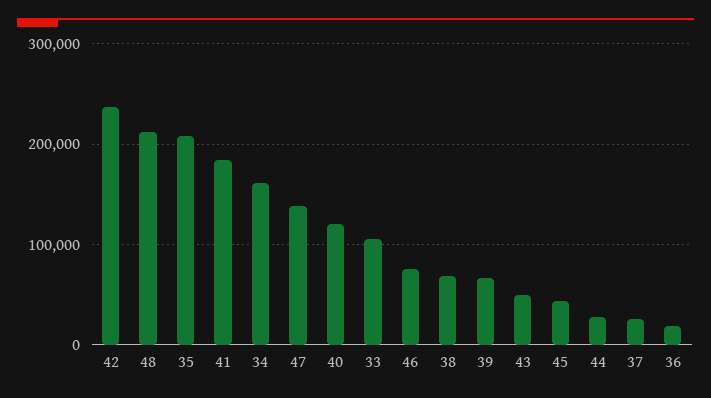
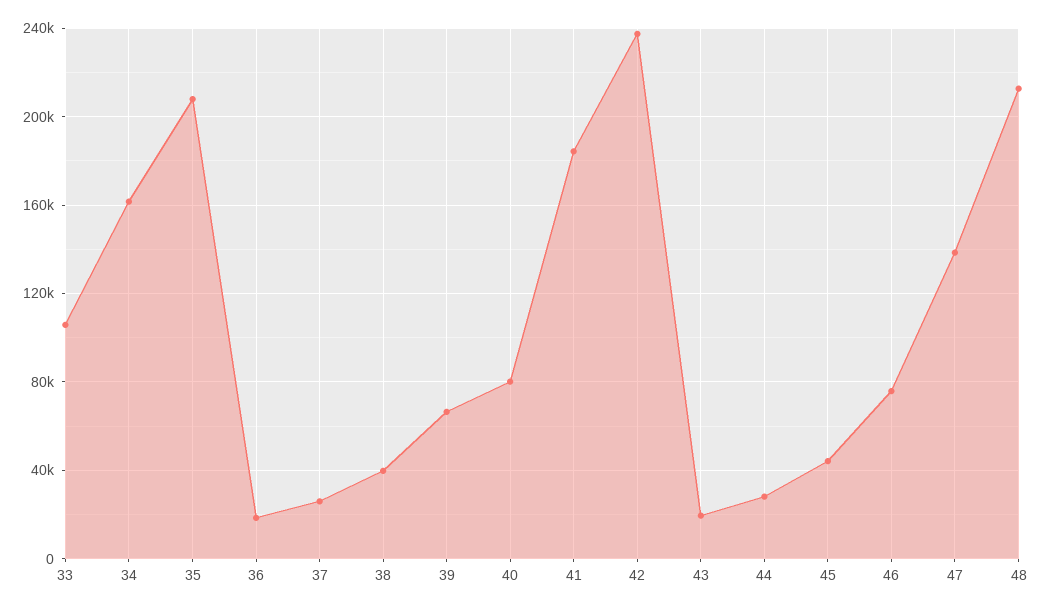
40: 120000 -> 80000
38: 70000 -> 40000
43: 50000 -> 20000

